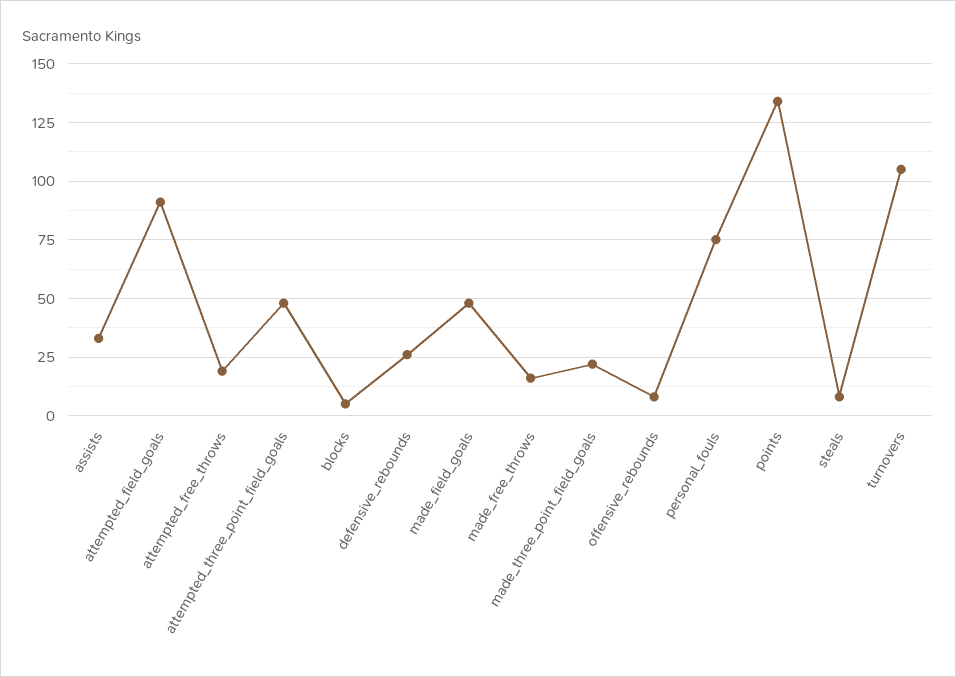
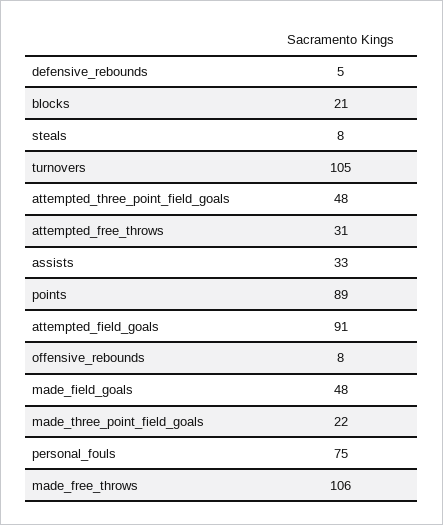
attempted_free_throws: 20 -> 31
blocks: 5 -> 21
defensive_rebounds: 25 -> 5
made_free_throws: 15 -> 106
points: 135 -> 89

